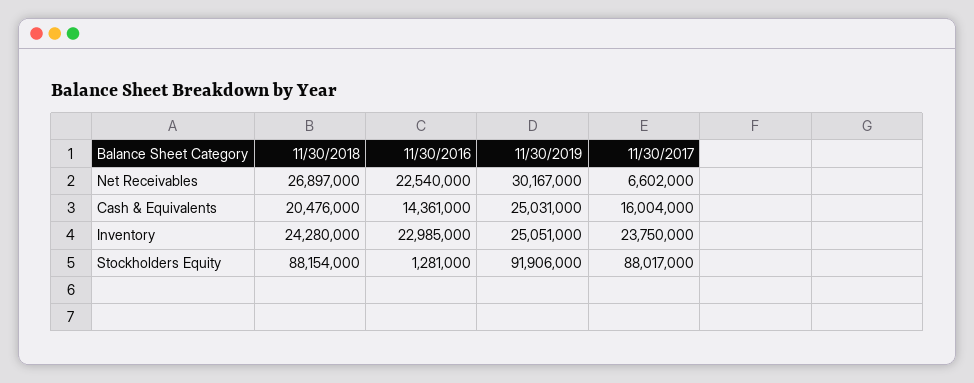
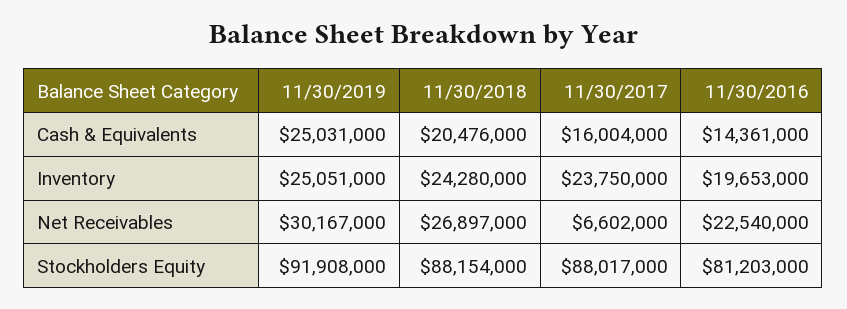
11/30/2016, Inventory: 22985000 -> 19653000
11/30/2016, Stockholders Equity: 1281000 -> 81203000
11/30/2019, Stockholders Equity: 91906000 -> 91908000

